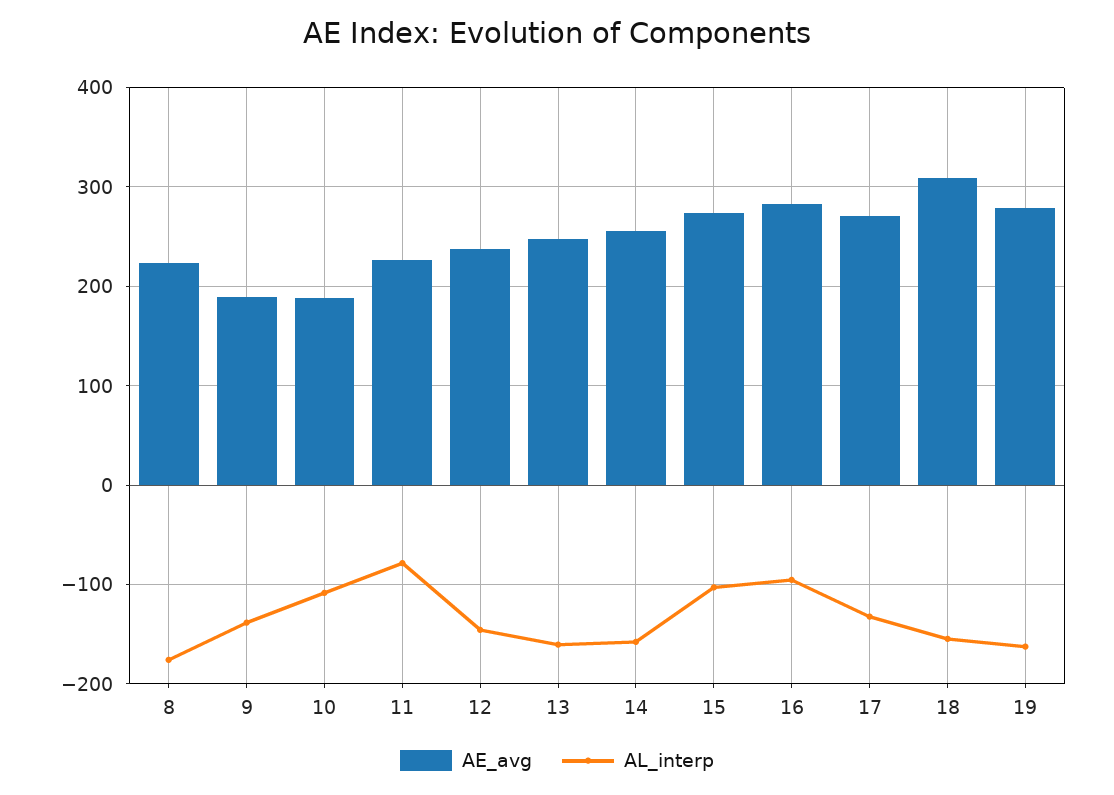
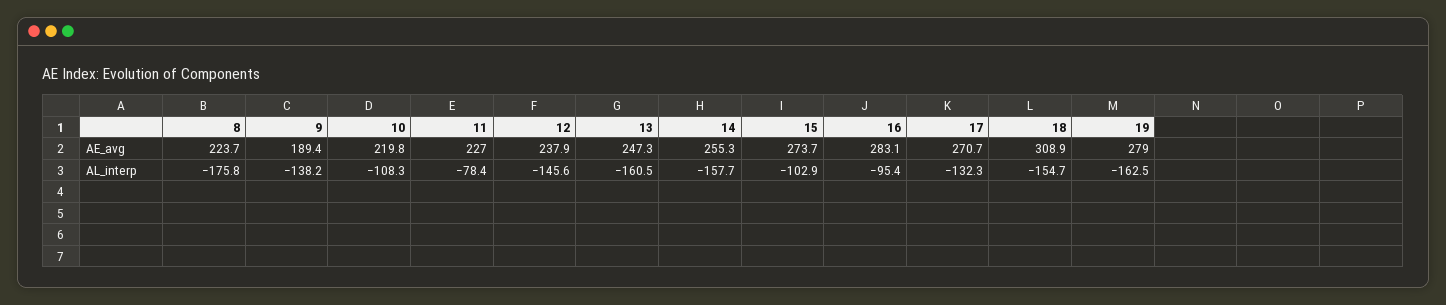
AE_avg, 10: 190 -> 219.8

